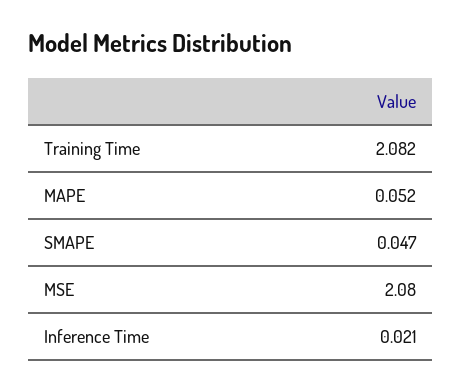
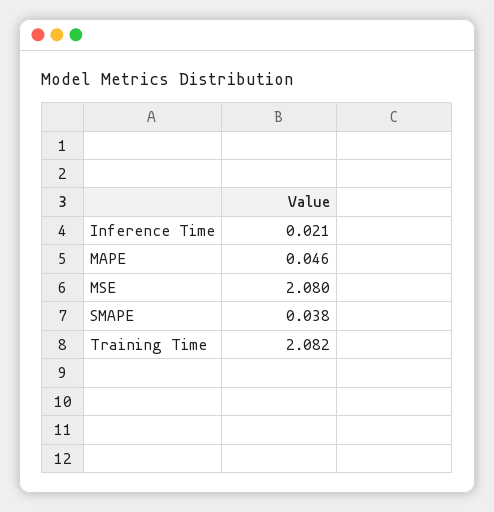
MAPE: 0.052 -> 0.046
SMAPE: 0.047 -> 0.038

